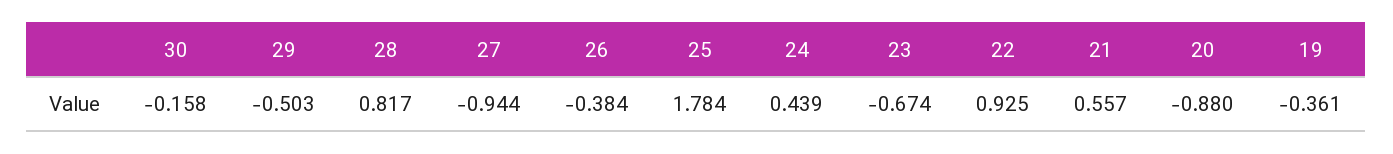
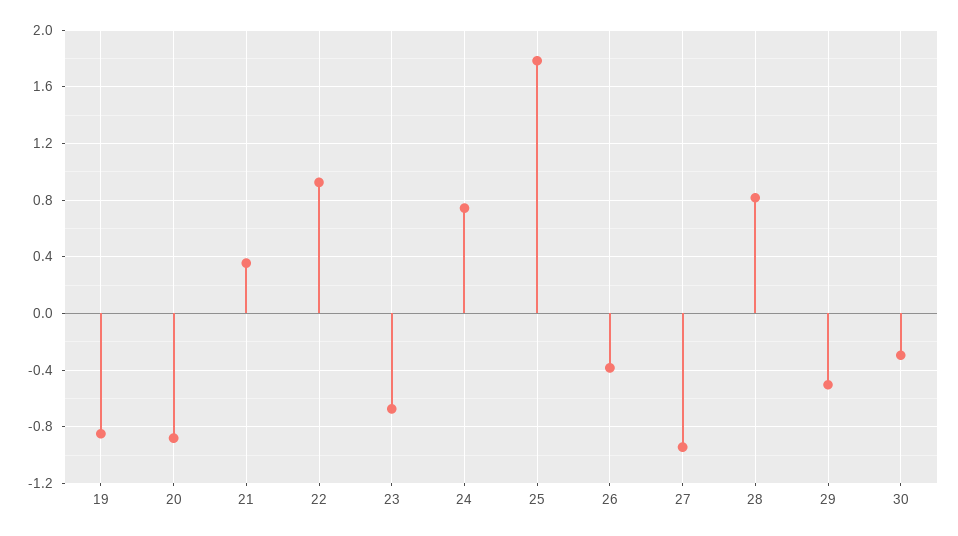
30: -0.158 -> -0.3
24: 0.439 -> 0.75
21: 0.557 -> 0.35
19: -0.361 -> -0.85

